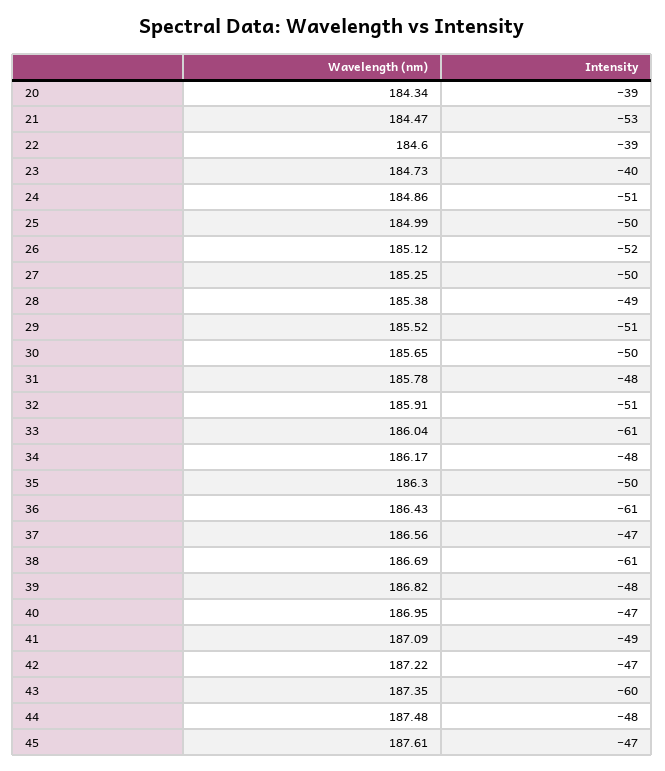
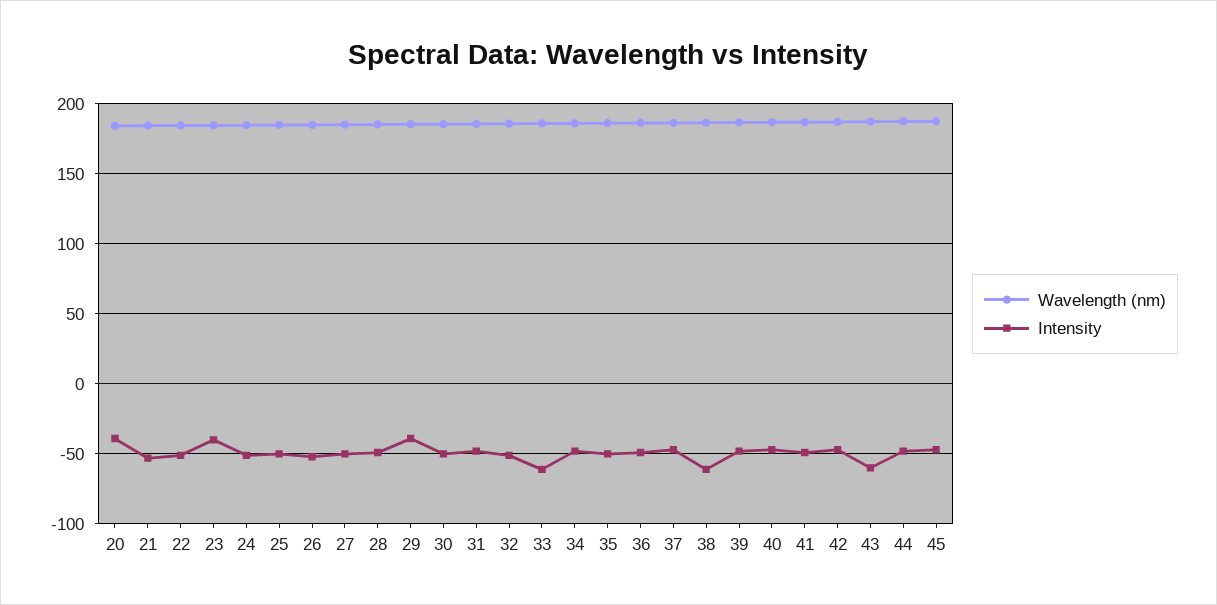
Intensity, 22: -39 -> -50
Intensity, 29: -51 -> -40
Intensity, 36: -61 -> -50

